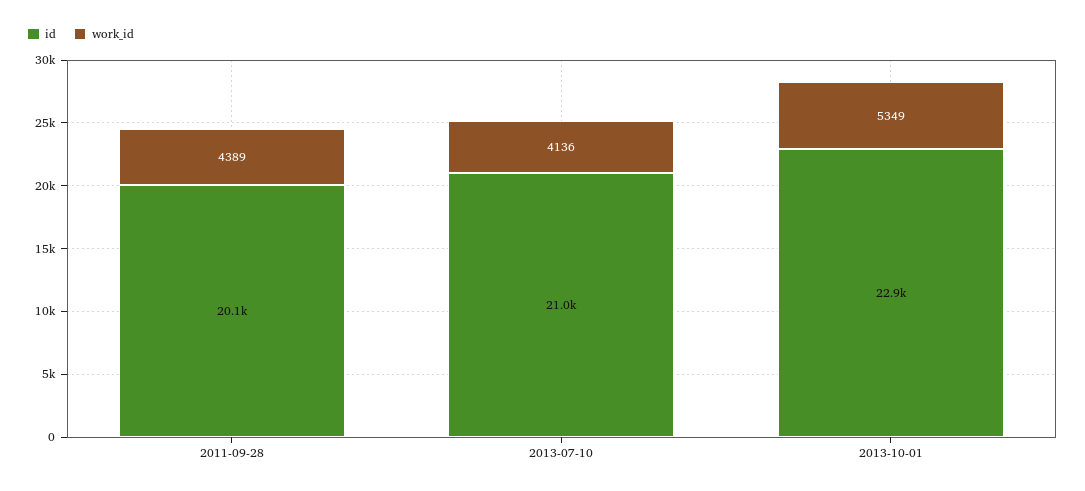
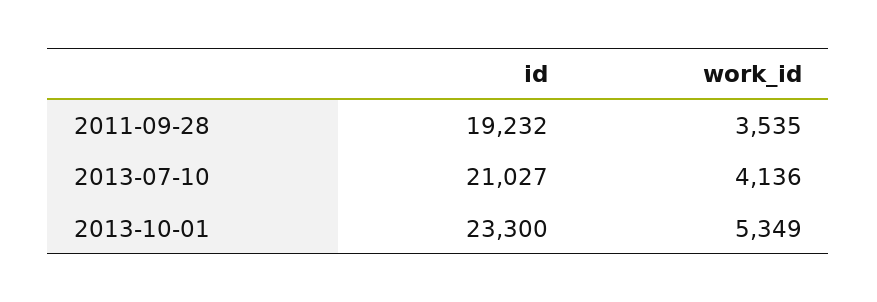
id, 2011-09-28: 20100 -> 19232
work_id, 2011-09-28: 4389 -> 3535
id, 2013-10-01: 22900 -> 23300

